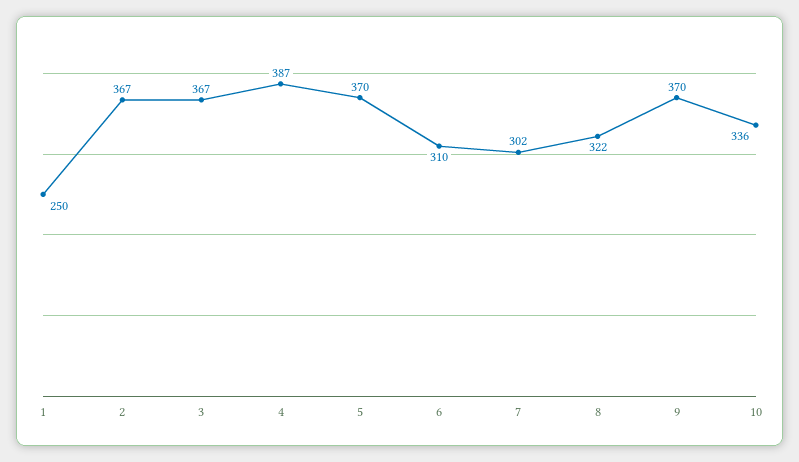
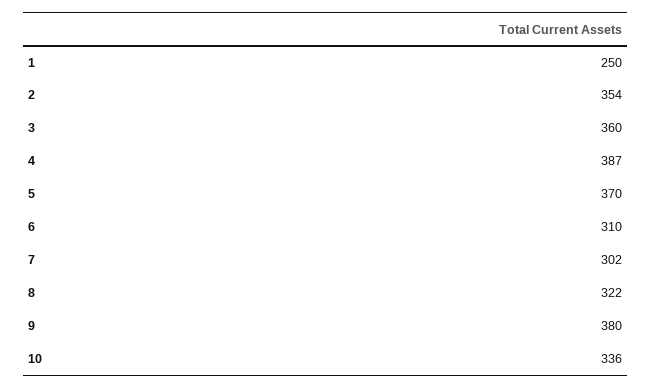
2: 367 -> 354
3: 367 -> 360
9: 370 -> 380

